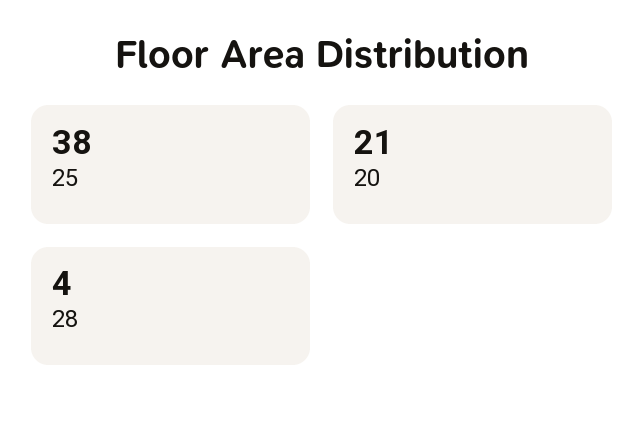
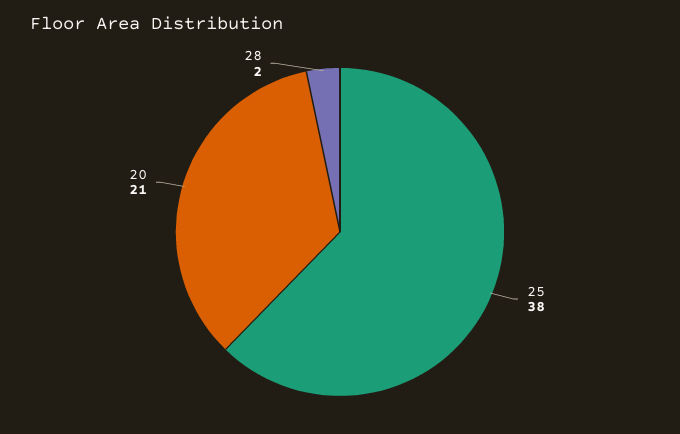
28: 4 -> 2

